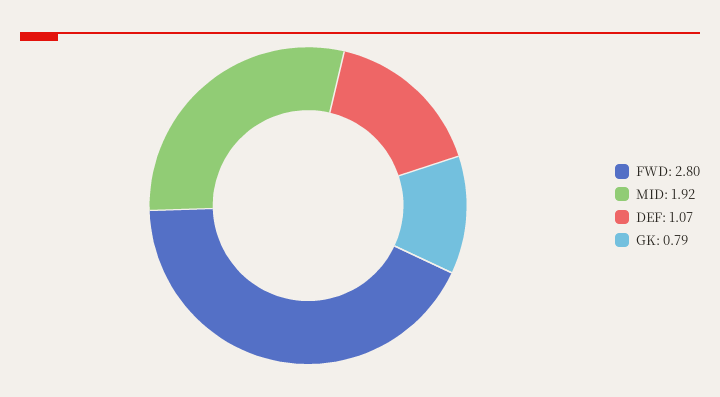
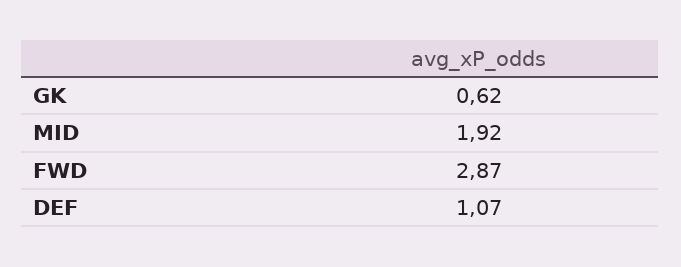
FWD: 2.8 -> 2.87
GK: 0.79 -> 0.62

